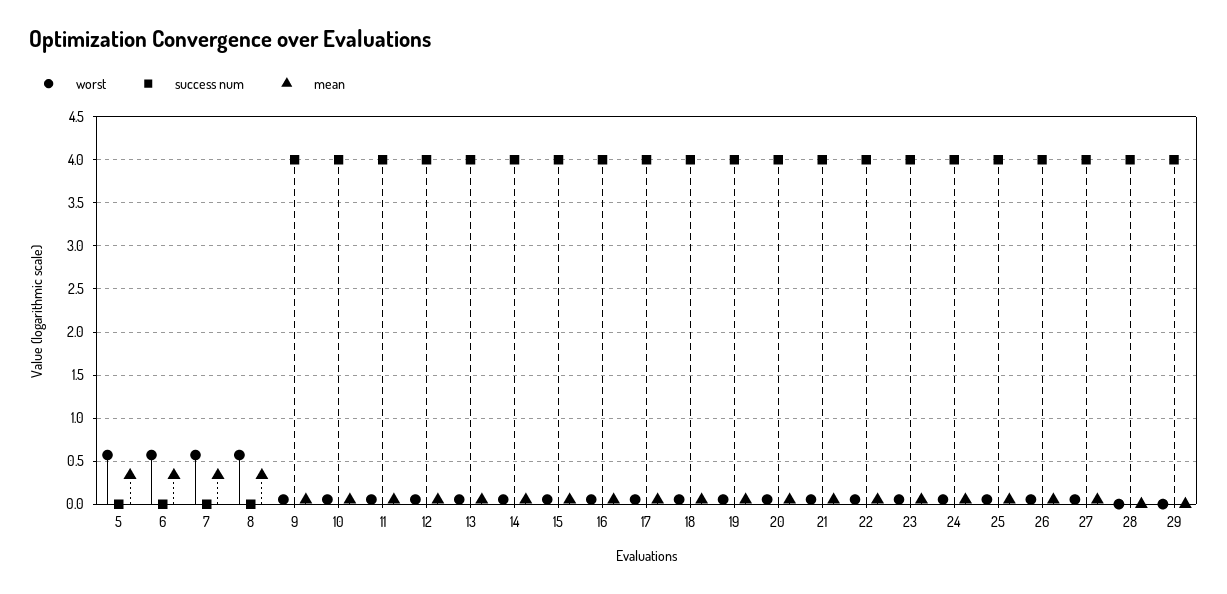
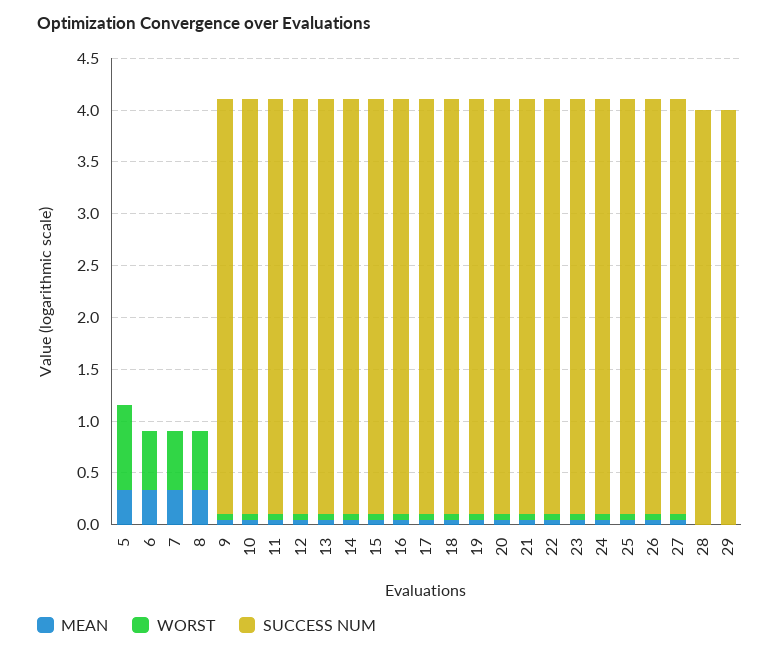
worst, 5: 0.6 -> 0.8

